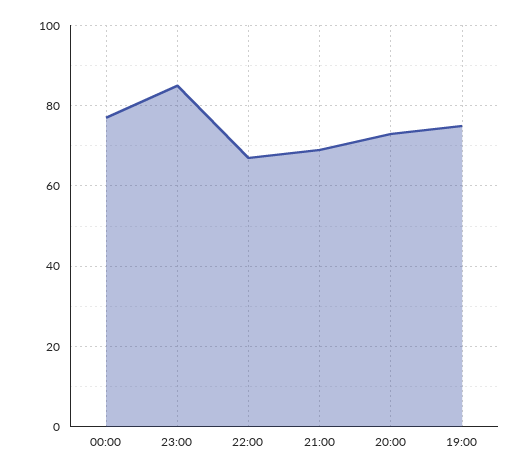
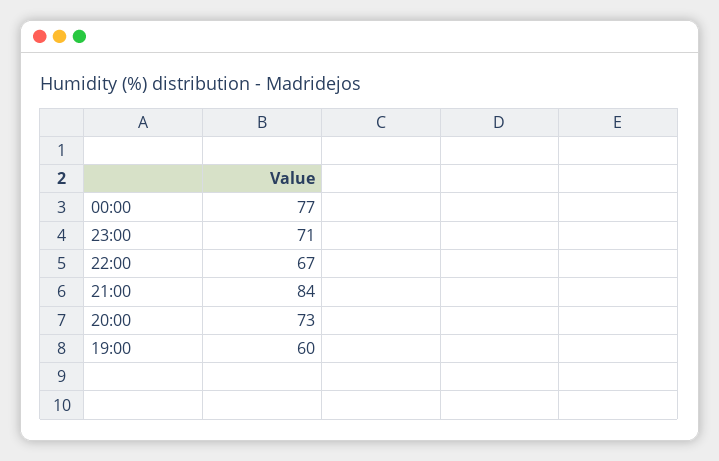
23:00: 85 -> 71
21:00: 70 -> 84
19:00: 75 -> 60

